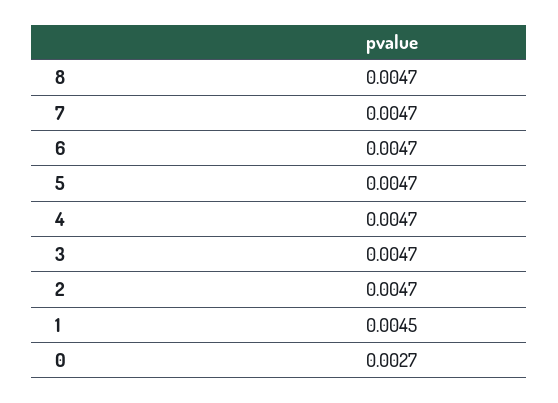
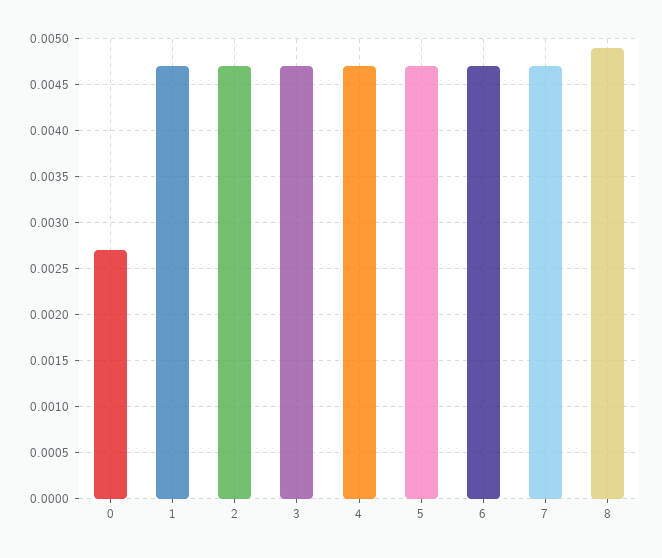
8: 0.0047 -> 0.0049
1: 0.0045 -> 0.0047

